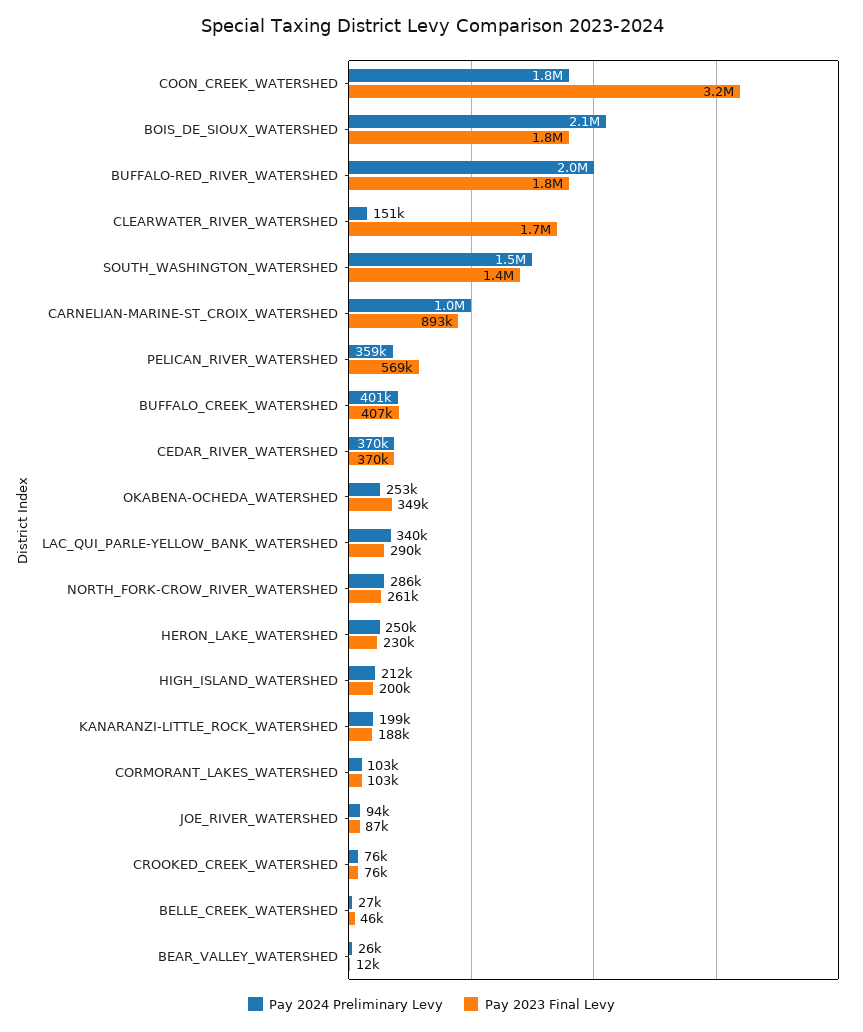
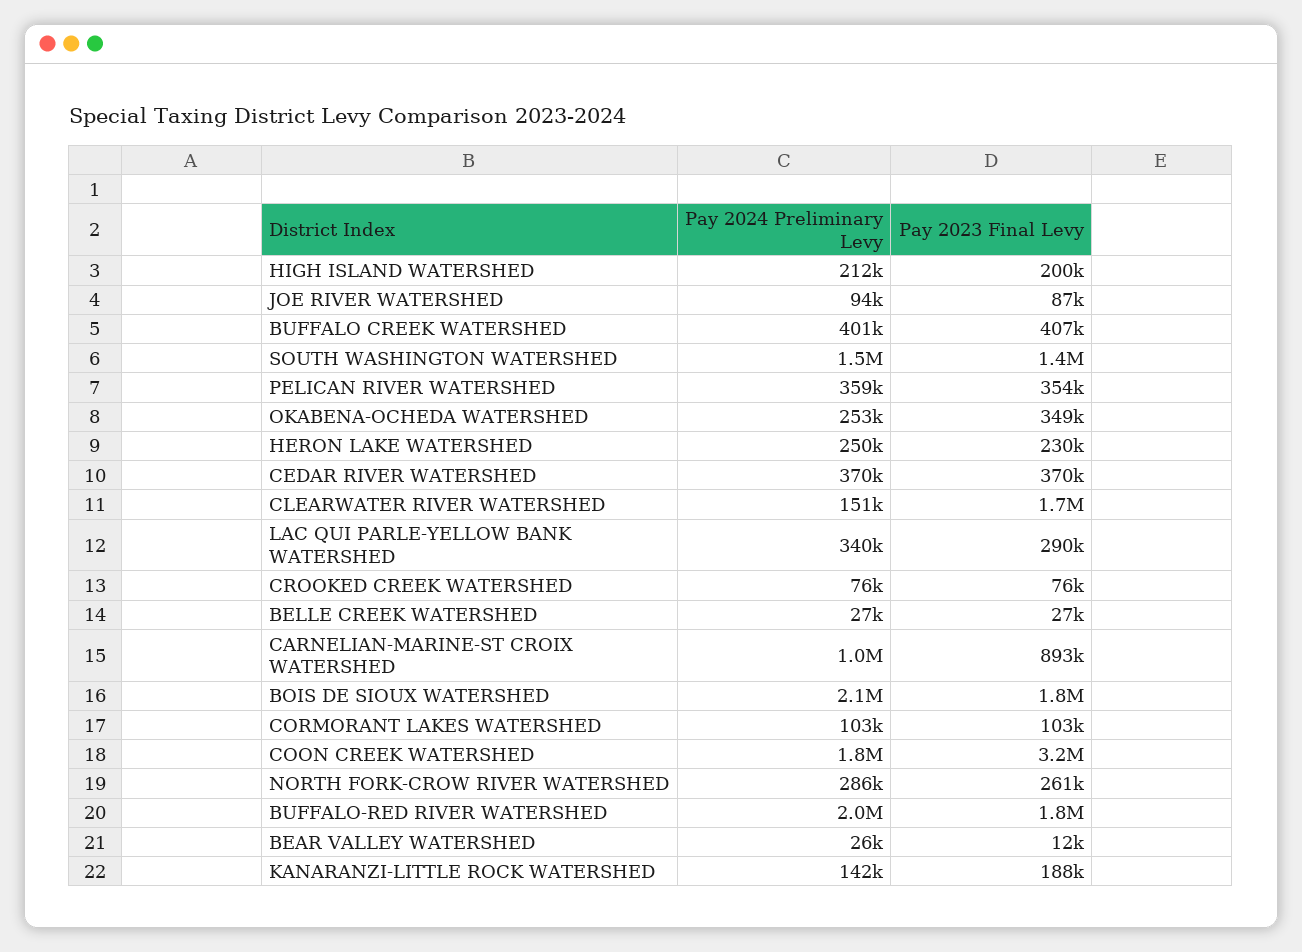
Pay 2023 Final Levy, PELICAN_RIVER_WATERSHED: 569000 -> 354000
Pay 2024 Preliminary Levy, KANARANZI-LITTLE_ROCK_WATERSHED: 199000 -> 142000
Pay 2023 Final Levy, BELLE_CREEK_WATERSHED: 46000 -> 27000

